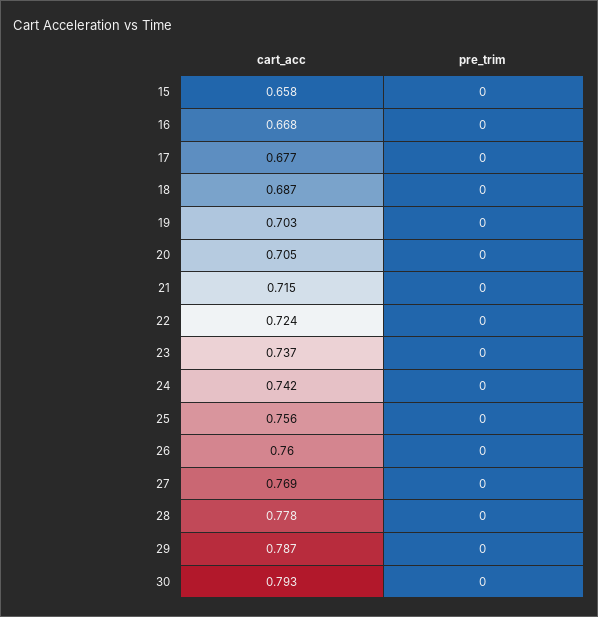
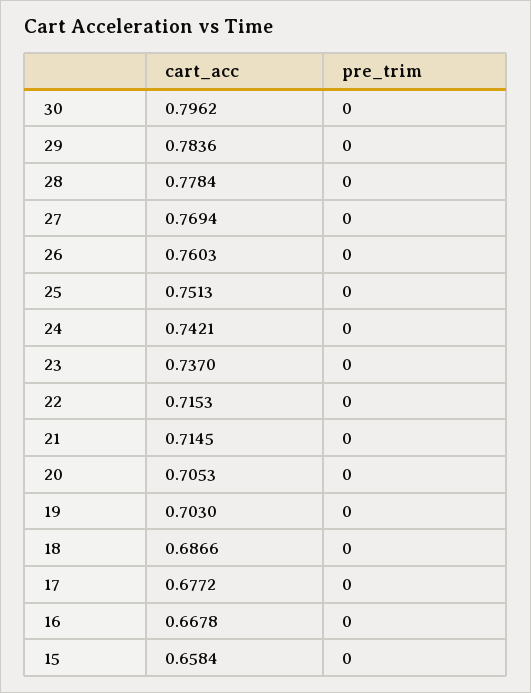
cart_acc, 22: 0.724 -> 0.7153
cart_acc, 25: 0.756 -> 0.7513
cart_acc, 29: 0.787 -> 0.7836
cart_acc, 30: 0.793 -> 0.7962

